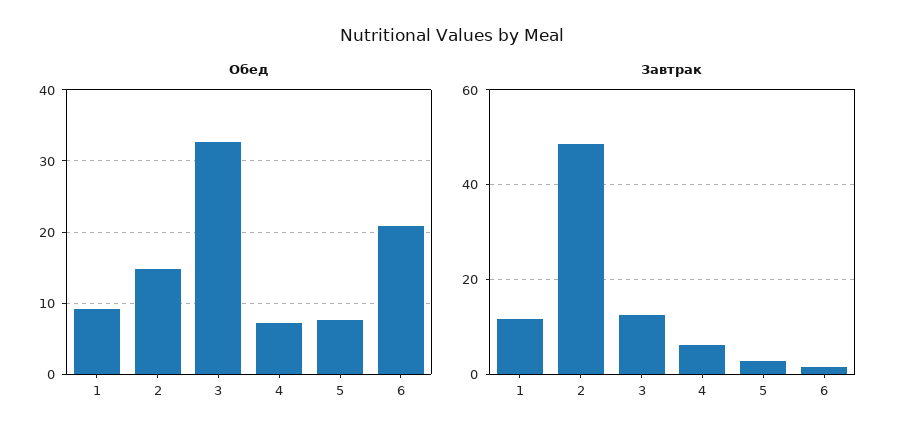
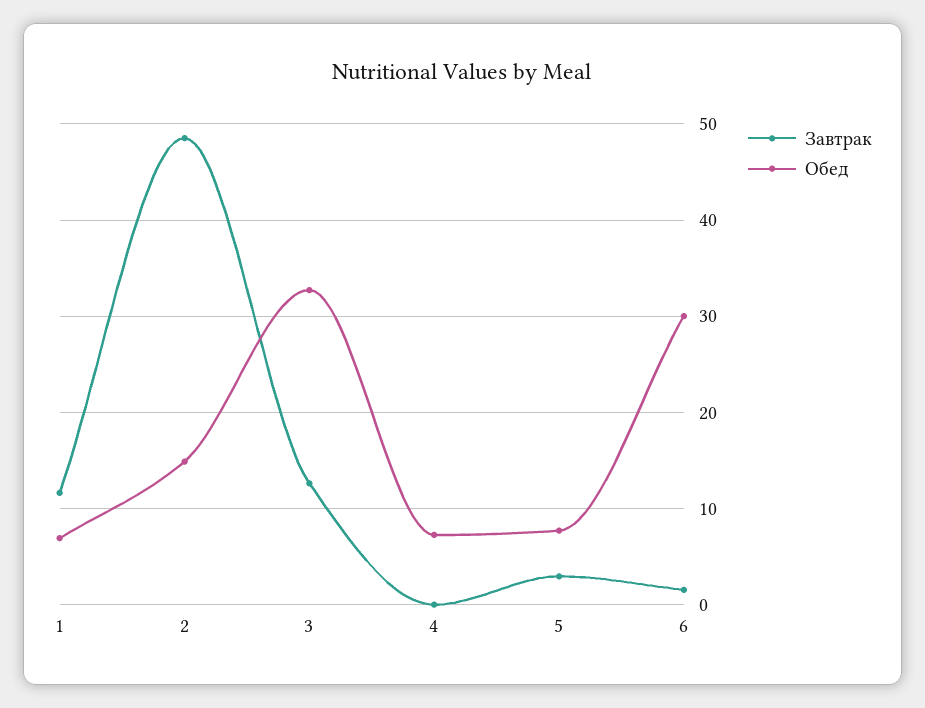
Обед, 1: 9 -> 7
Обед, 6: 21 -> 30
Завтрак, 4: 6 -> 0

